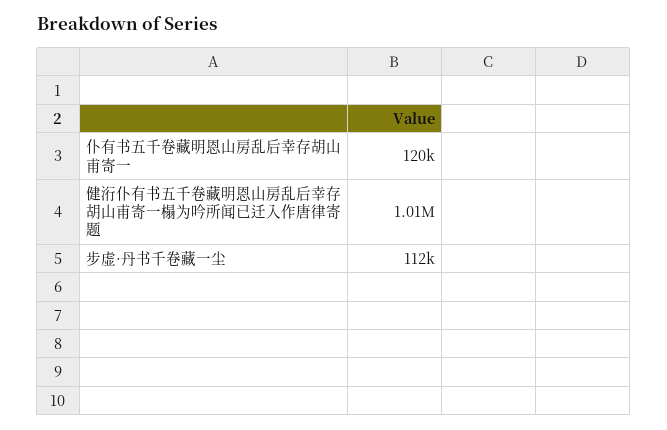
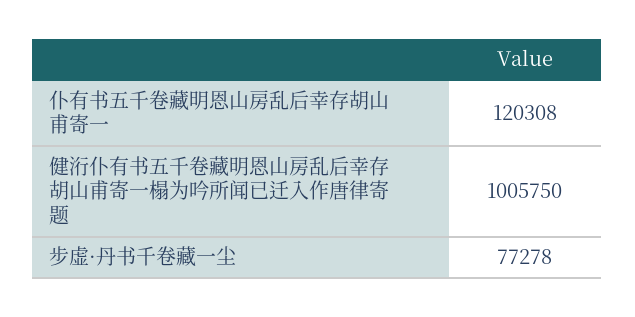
步虚·丹书千卷藏一尘: 112000 -> 77278

